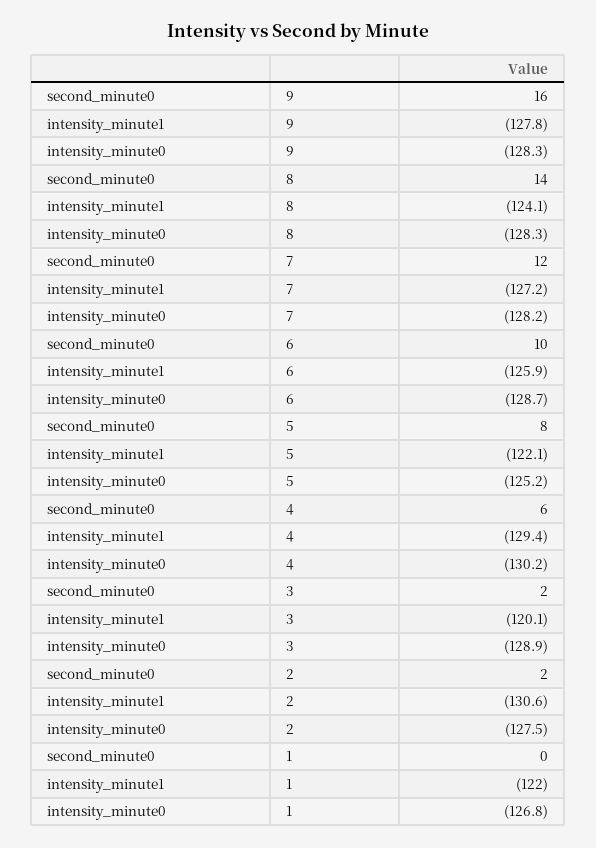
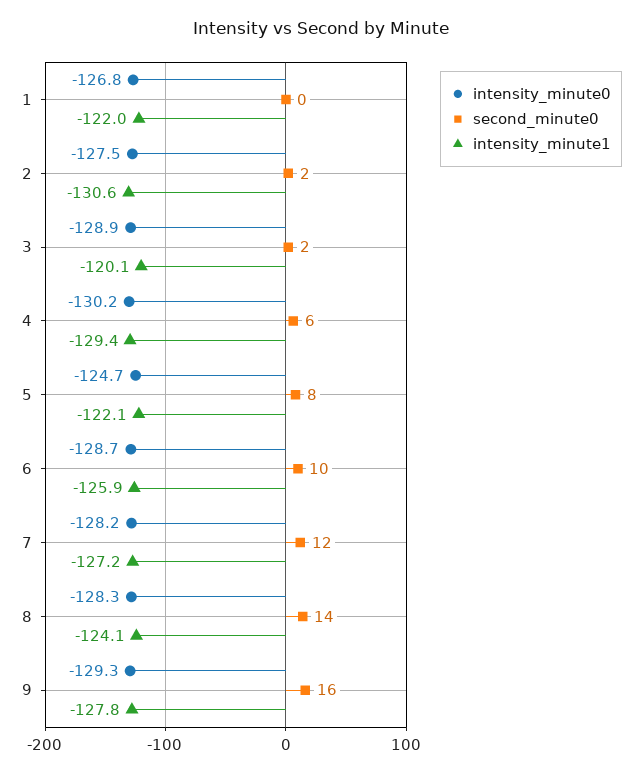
intensity_minute0, 9: -128.3 -> -129.3
intensity_minute0, 5: -125.2 -> -124.7

